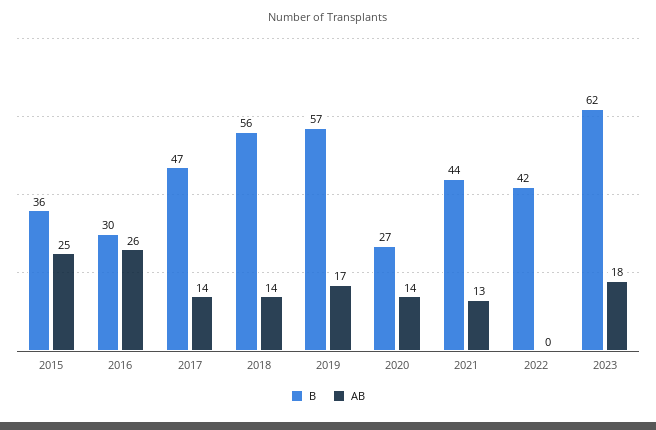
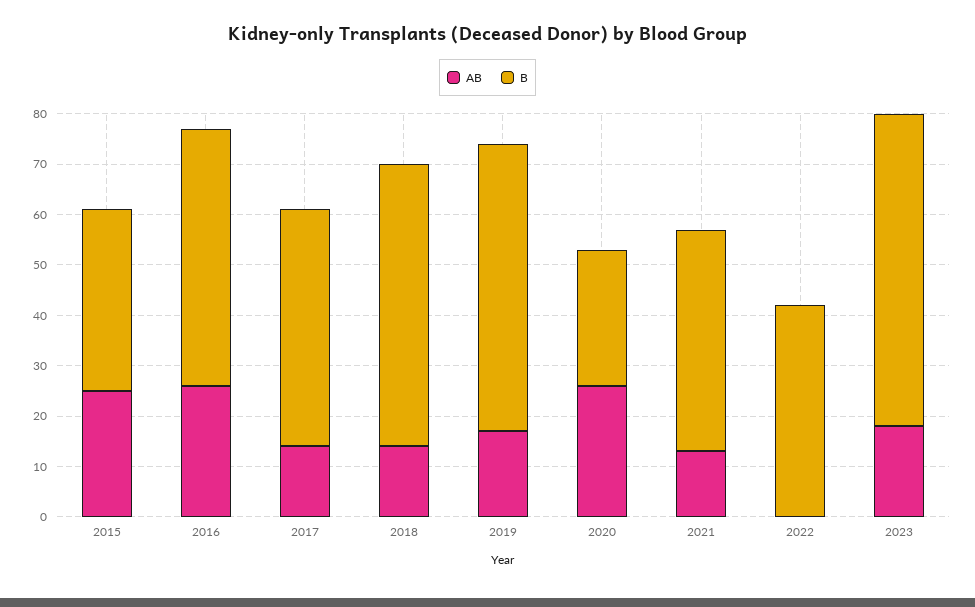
B, 2016: 30 -> 50
AB, 2020: 14 -> 25

